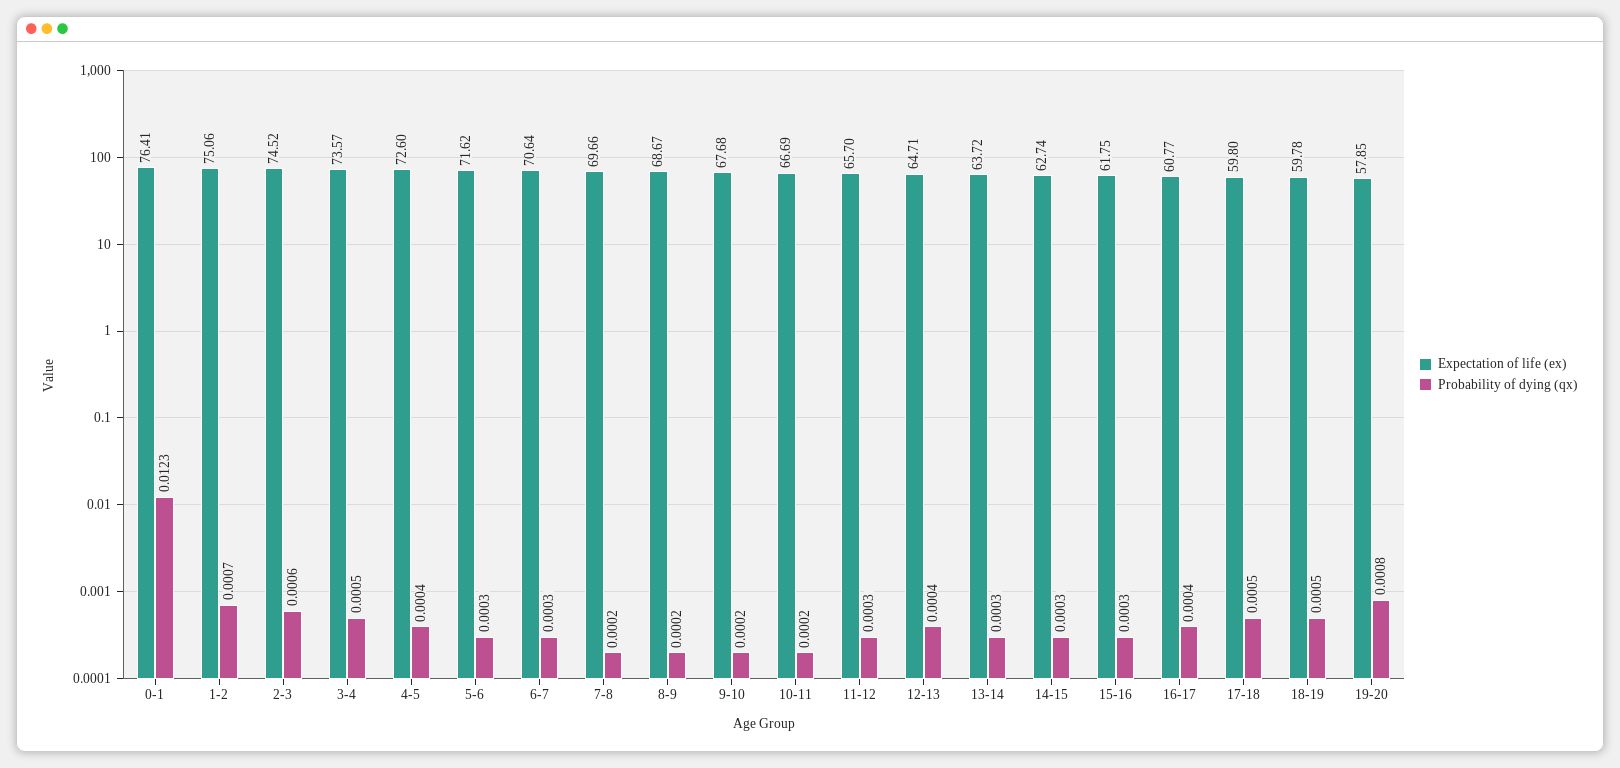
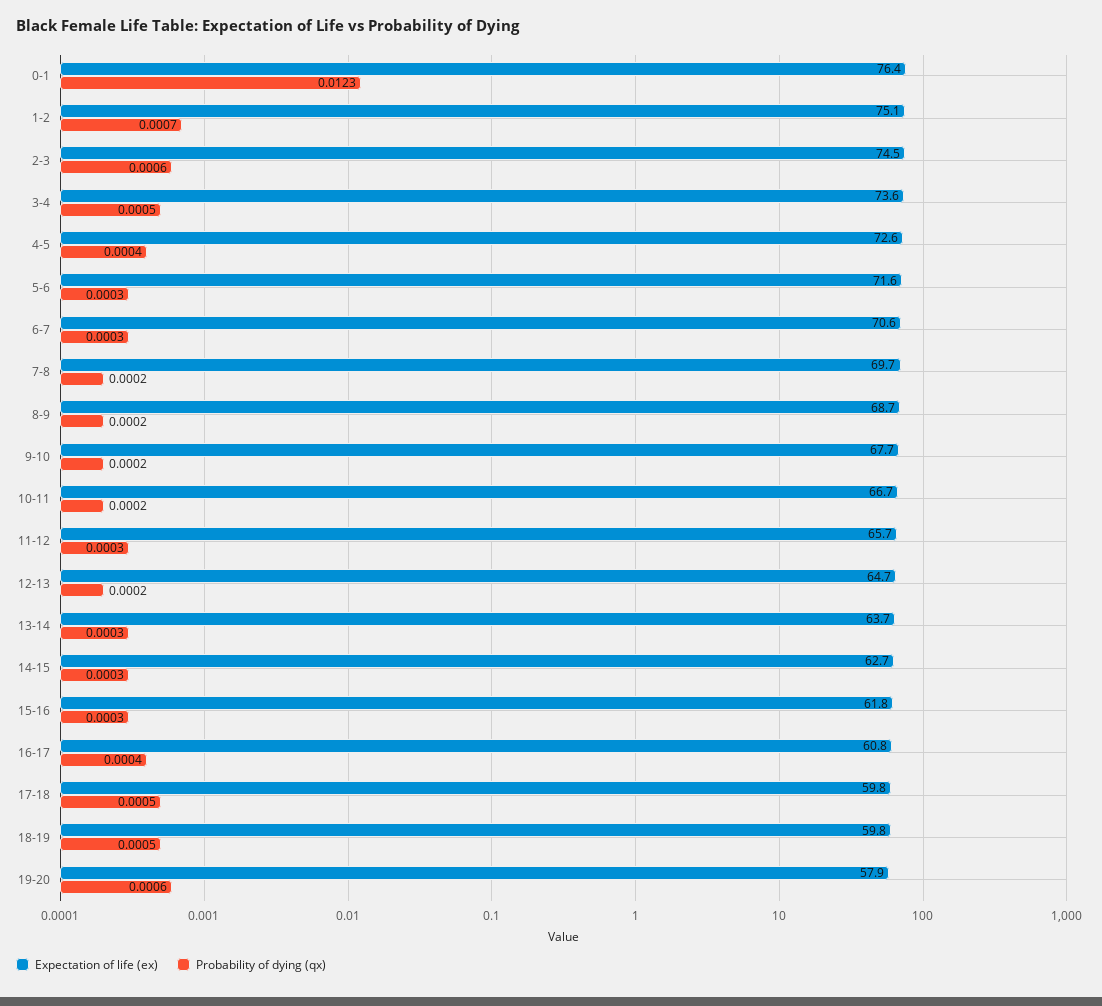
Probability of dying (qx), 12-13: 0.0004 -> 0.0002
Probability of dying (qx), 19-20: 0.0008 -> 0.0006

